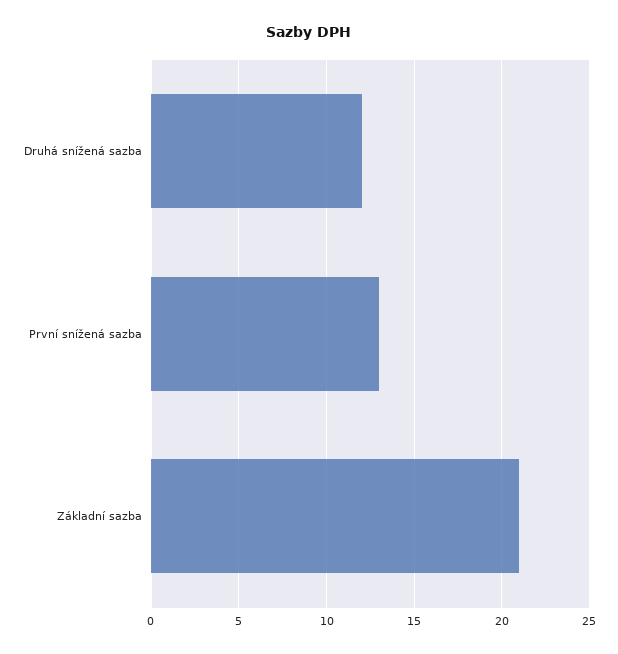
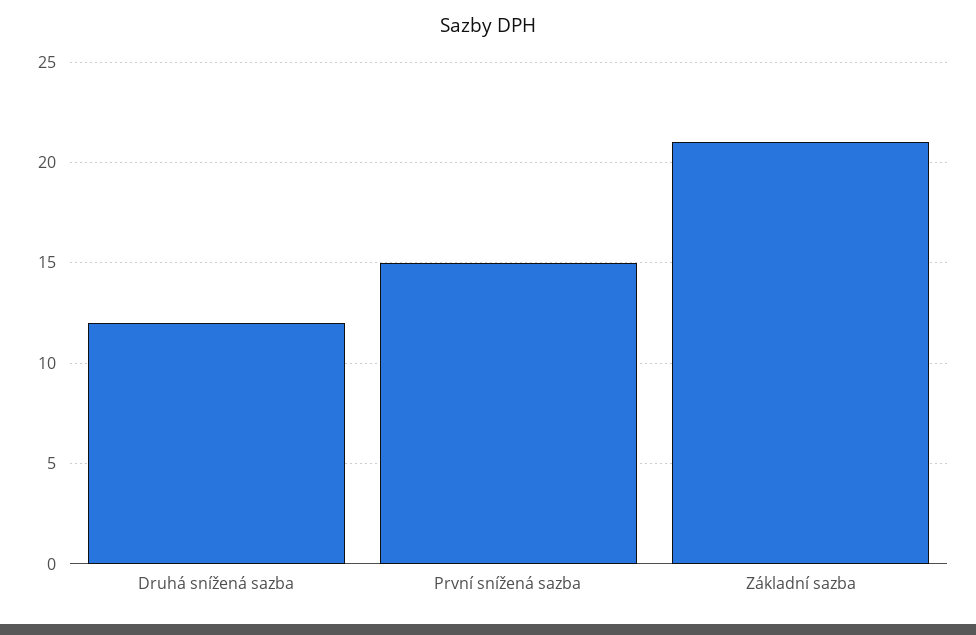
První snížená sazba: 13 -> 15

